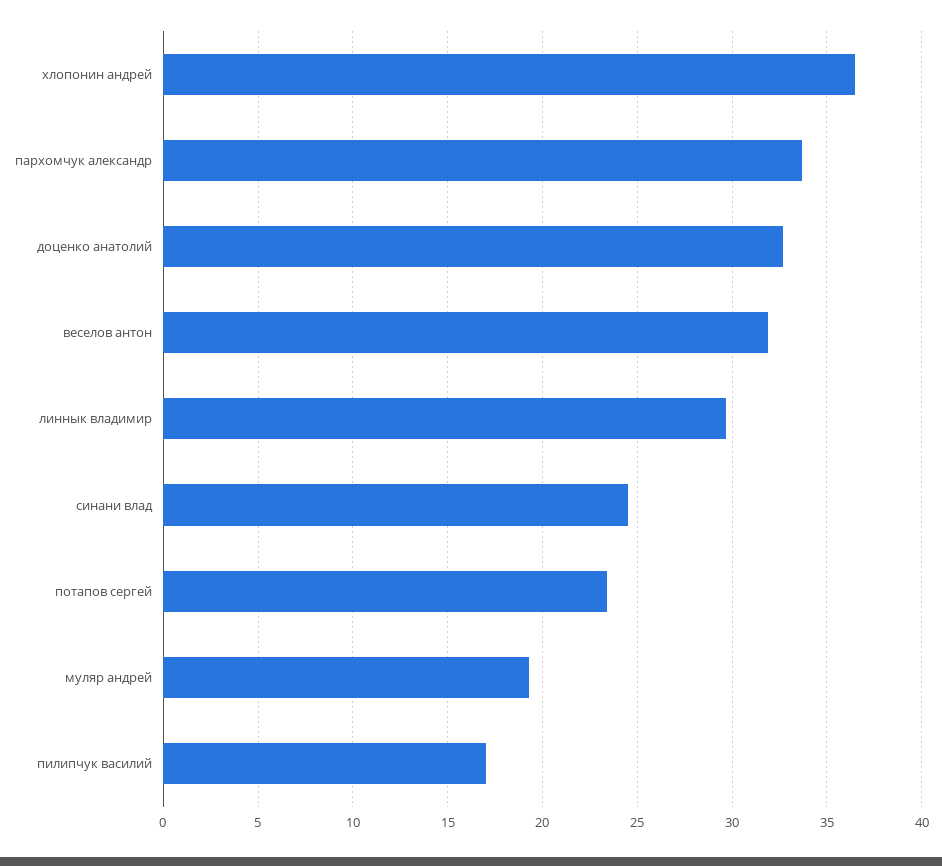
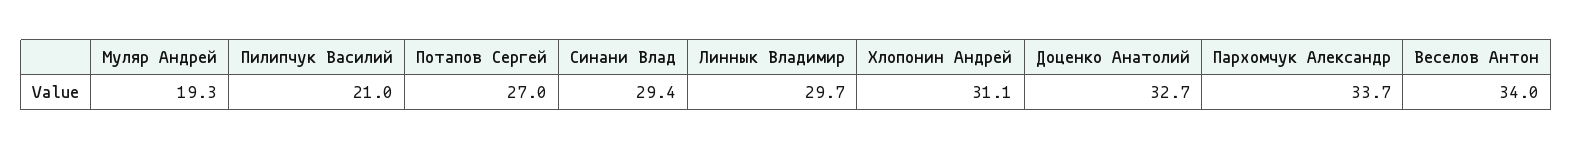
хлопонин андрей: 36.5 -> 31.1
веселов антон: 32 -> 34
синани влад: 24.5 -> 29.4
потапов сергей: 23.5 -> 27
пилипчук василий: 17 -> 21

